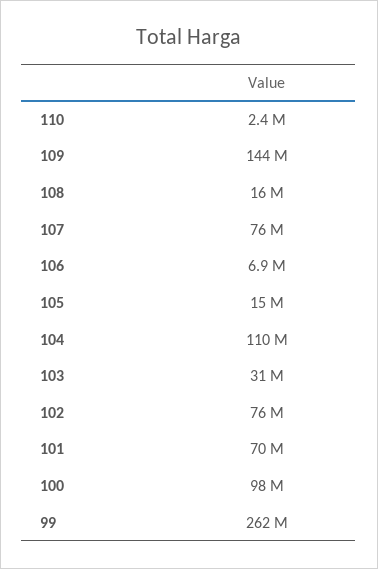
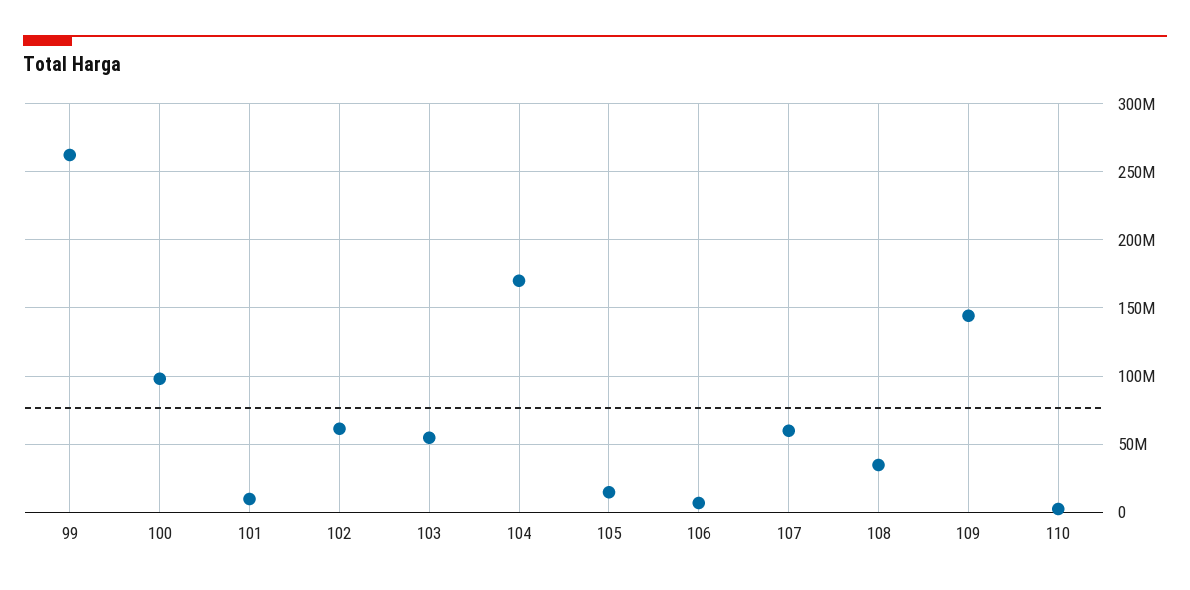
108: 16000000 -> 35000000
107: 76000000 -> 60000000
104: 110000000 -> 170000000
103: 31000000 -> 55000000
102: 76000000 -> 60000000
101: 70000000 -> 10000000

